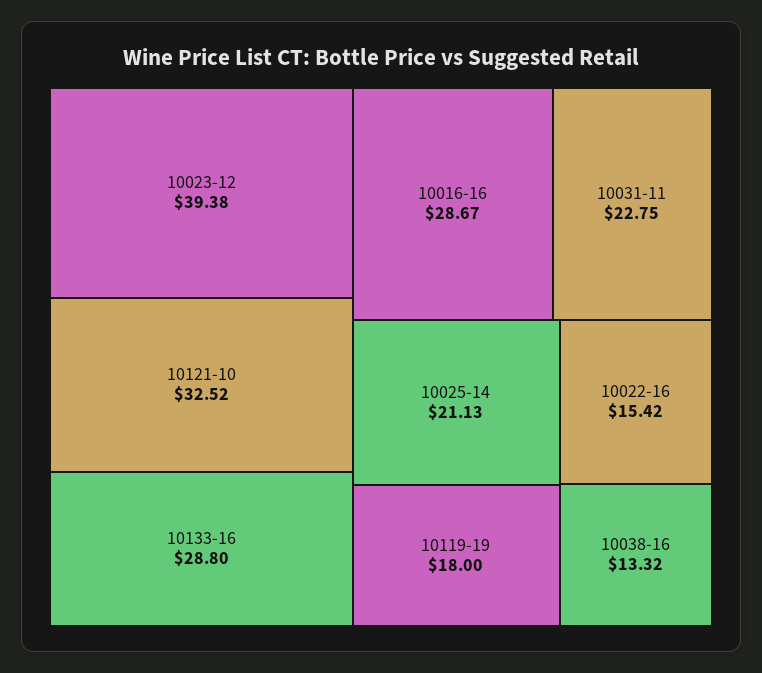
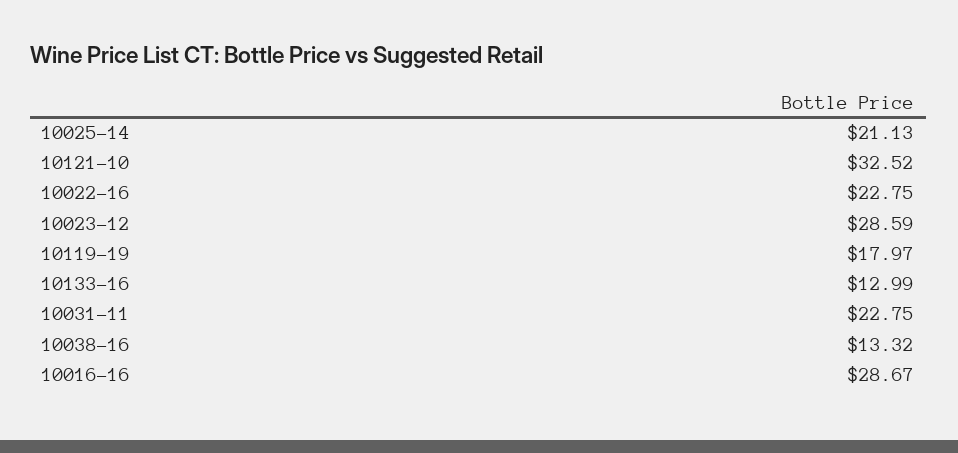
10023-12: 39.38 -> 28.59
10133-16: 28.8 -> 12.99
10119-19: 18 -> 17.97
10022-16: 15.42 -> 22.75

